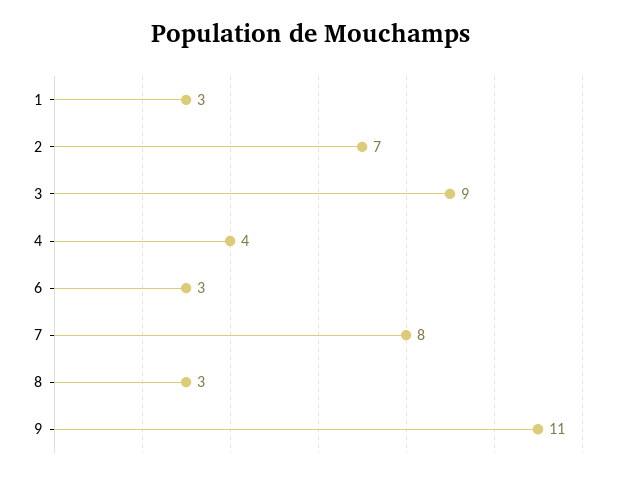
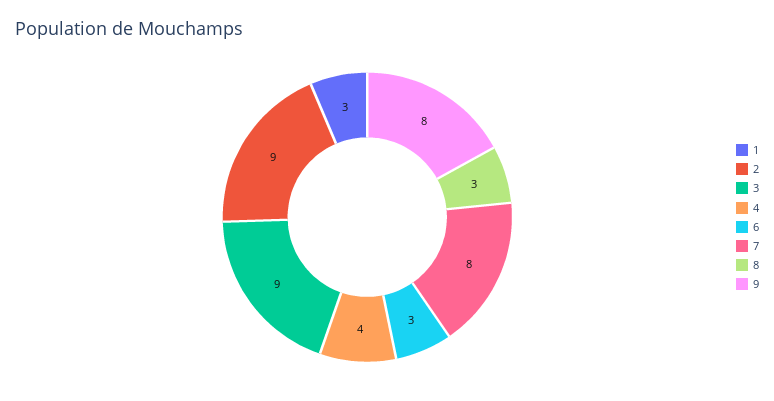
2: 7 -> 9
9: 11 -> 8

